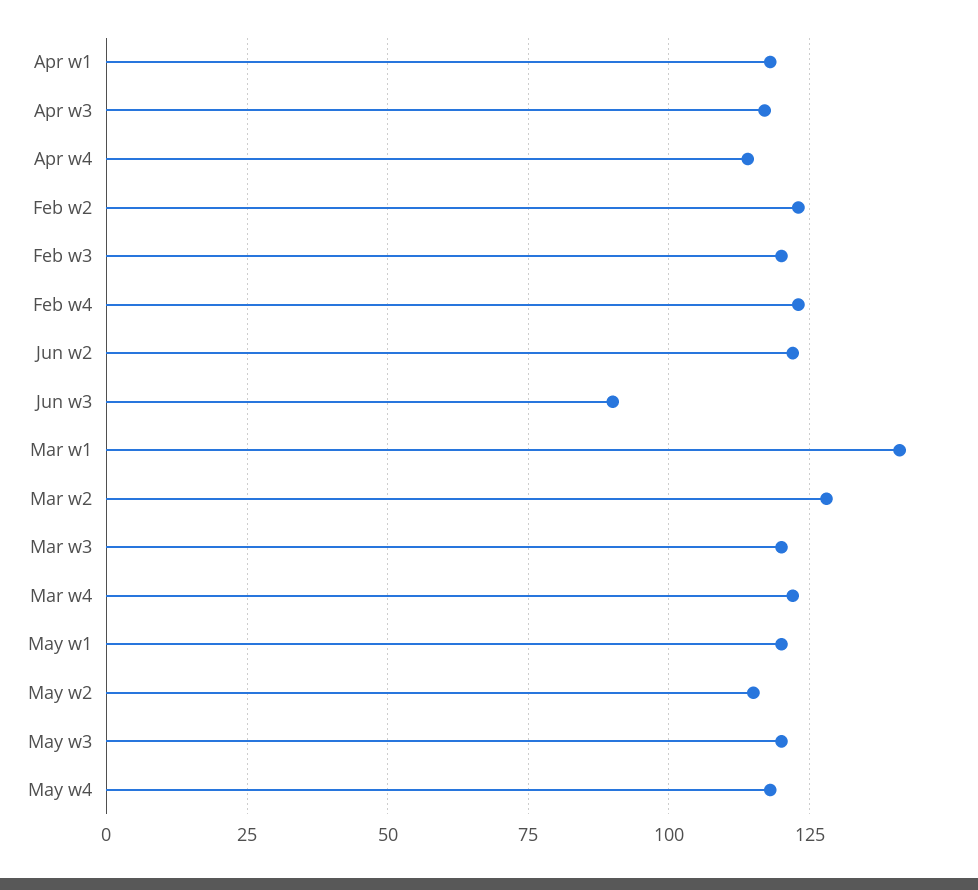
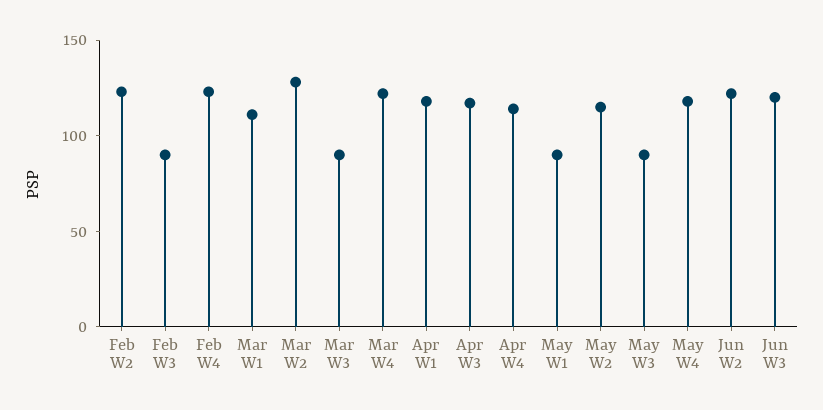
Feb w3: 120 -> 90
Jun w3: 90 -> 120
Mar w1: 140 -> 110
Mar w3: 120 -> 90
May w1: 120 -> 90
May w3: 120 -> 90

